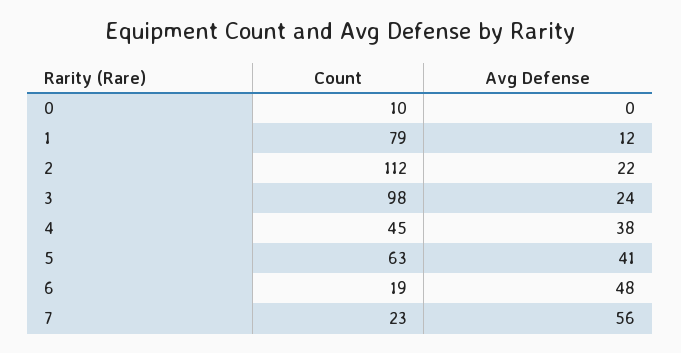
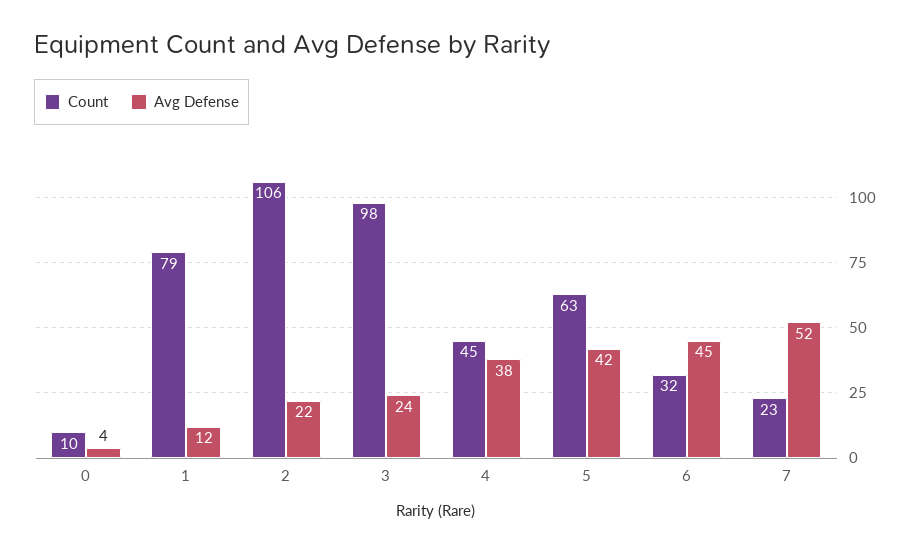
Avg Defense, 0: 0 -> 4
Count, 2: 112 -> 106
Avg Defense, 5: 41 -> 42
Count, 6: 19 -> 32
Avg Defense, 6: 48 -> 45
Avg Defense, 7: 56 -> 52

